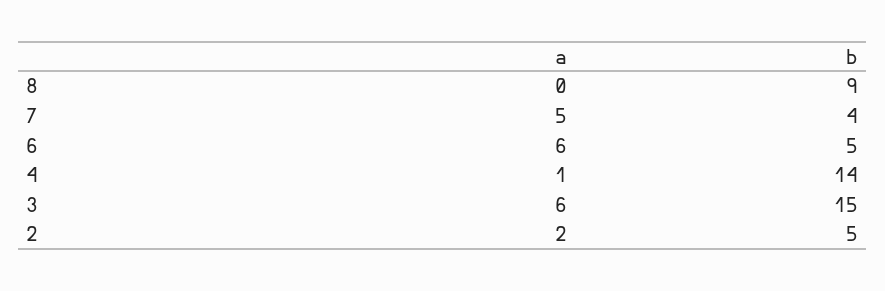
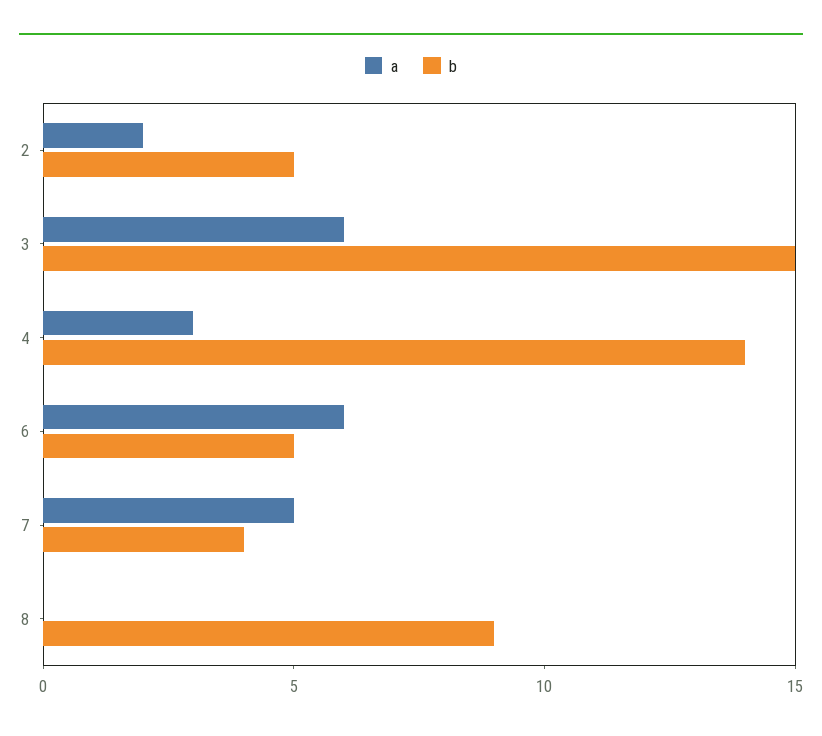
a, 4: 1 -> 3

